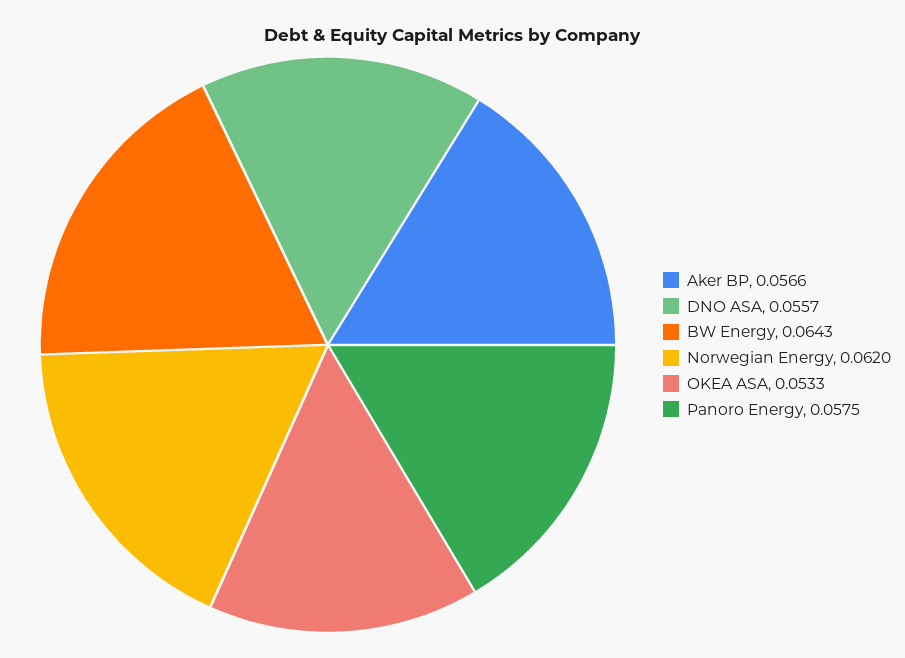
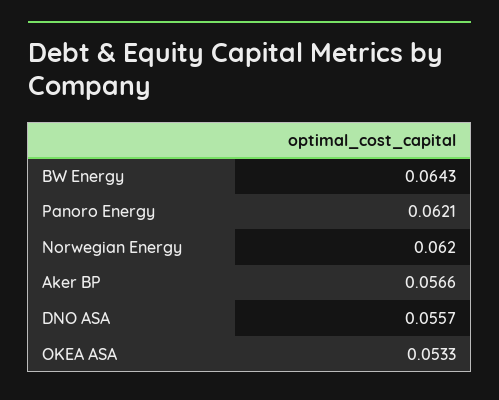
Panoro Energy: 0.0575 -> 0.0621

